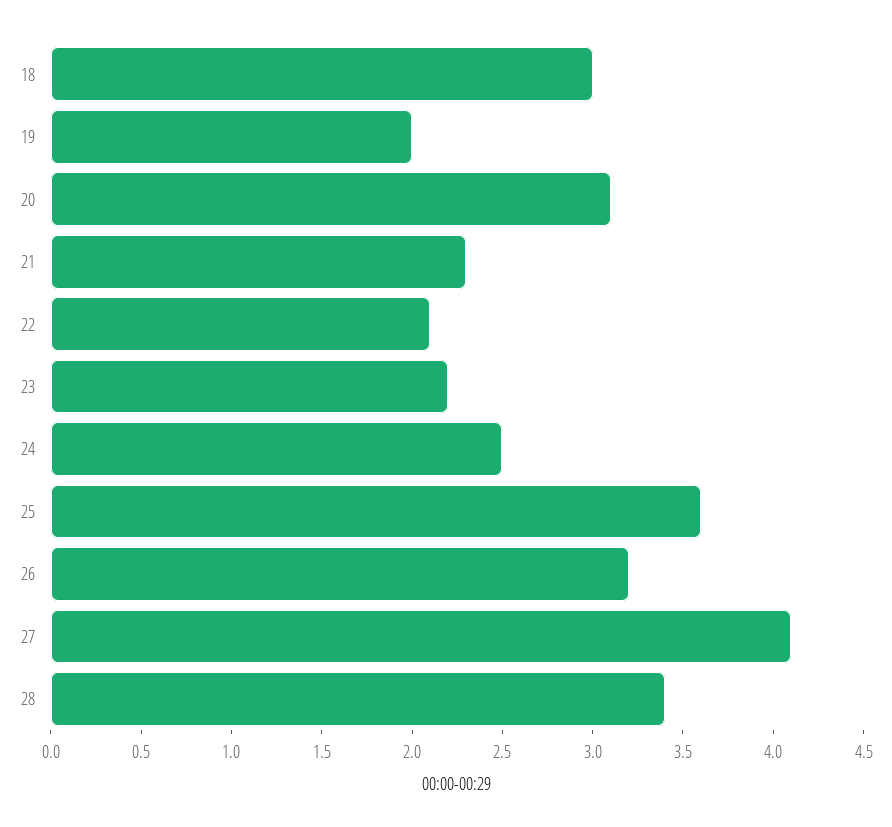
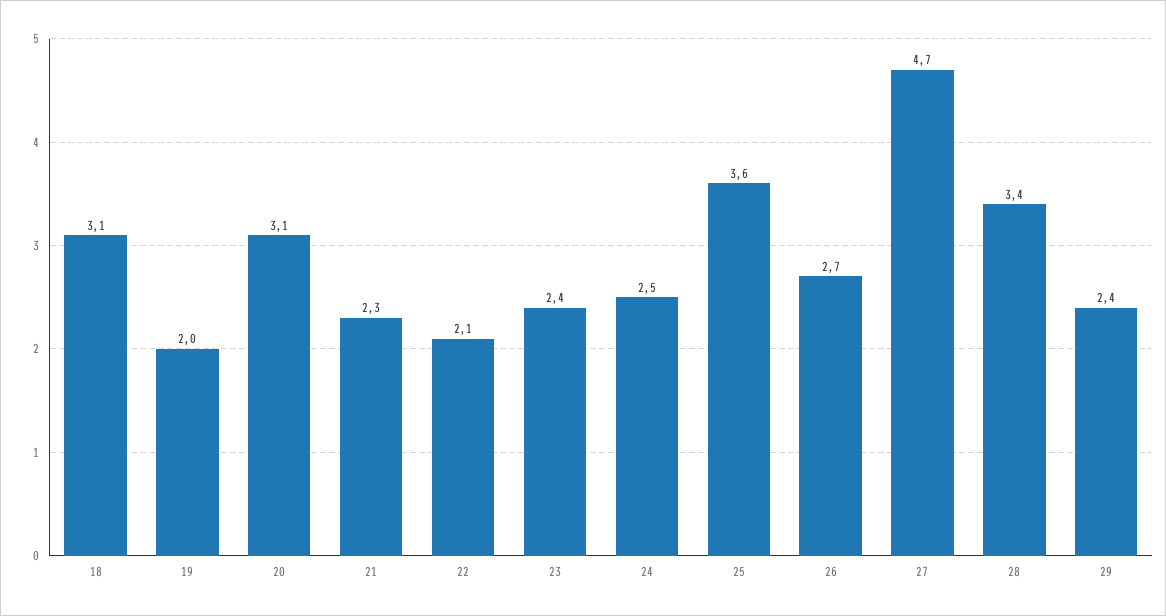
18: 3 -> 3.1
23: 2.2 -> 2.4
26: 3.2 -> 2.7
27: 4.1 -> 4.7
29: none -> 2.4

